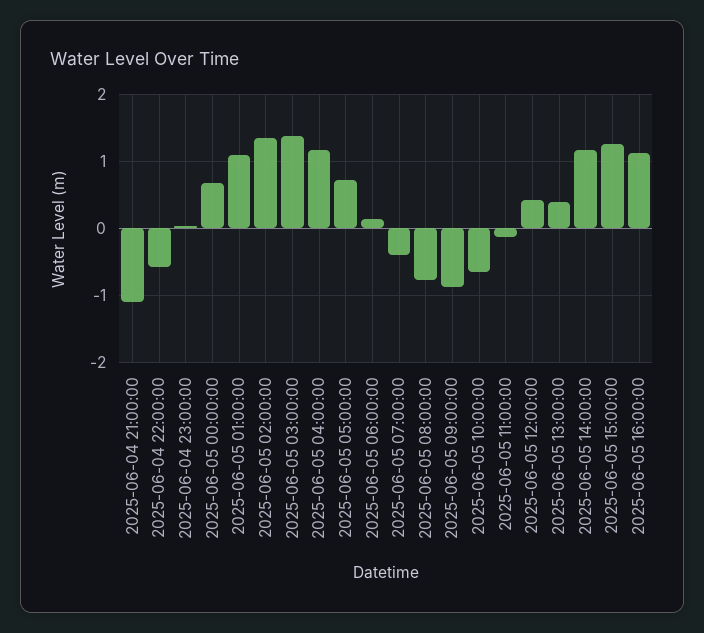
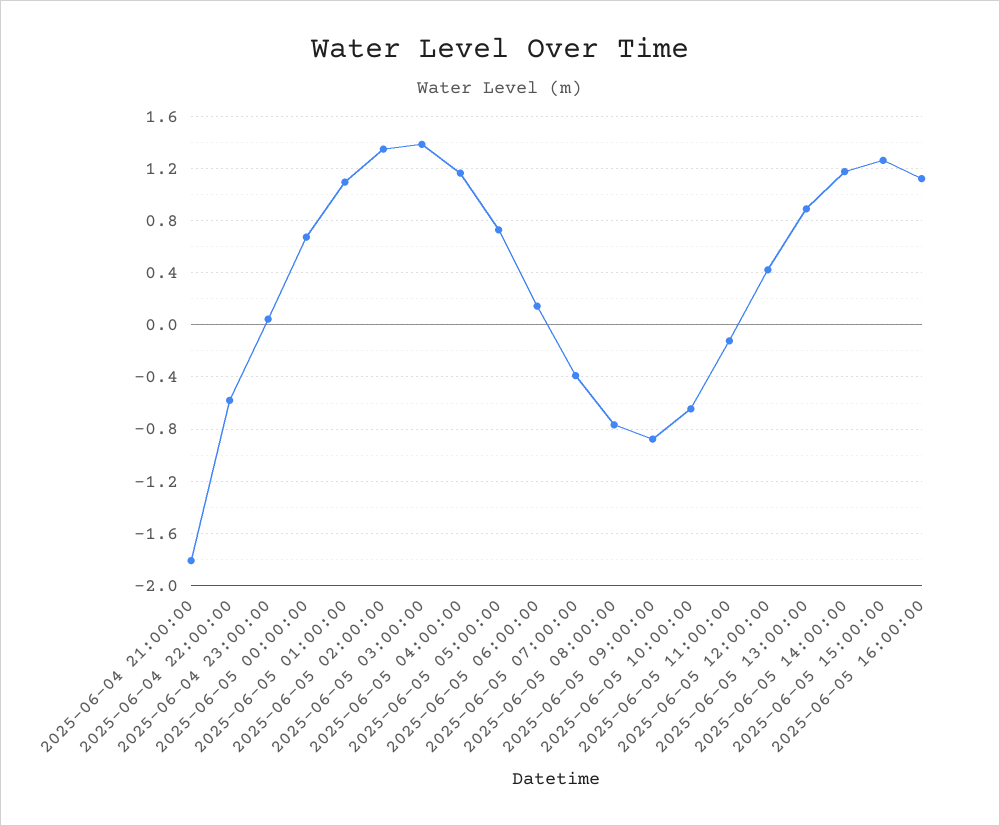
2025-06-04 21:00:00: -1.1 -> -1.8
2025-06-05 13:00:00: 0.4 -> 0.9

